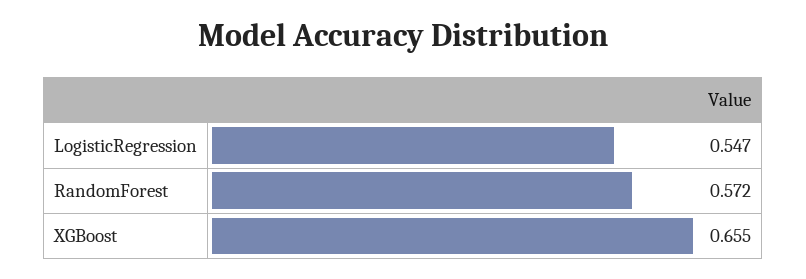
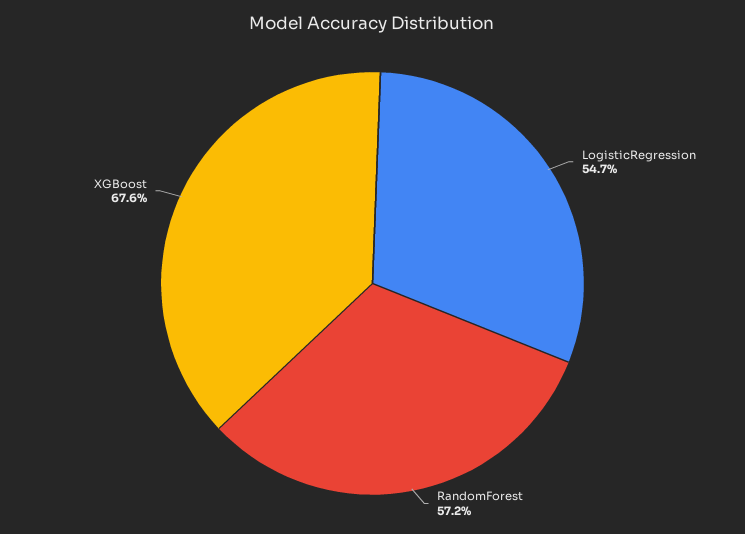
XGBoost: 0.655 -> 0.676

